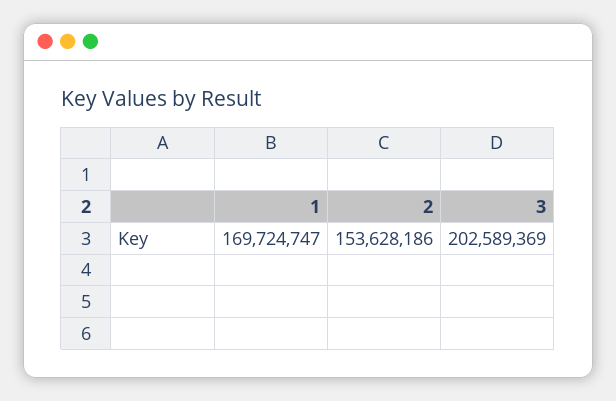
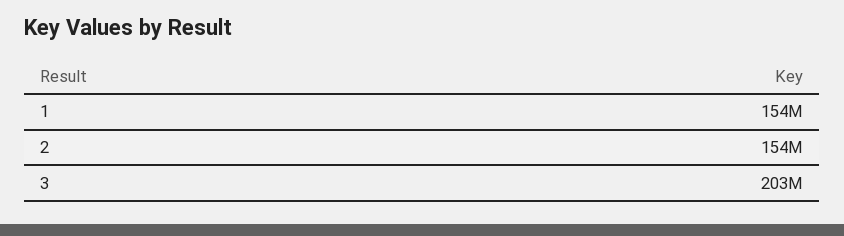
1: 169724747 -> 154000000

